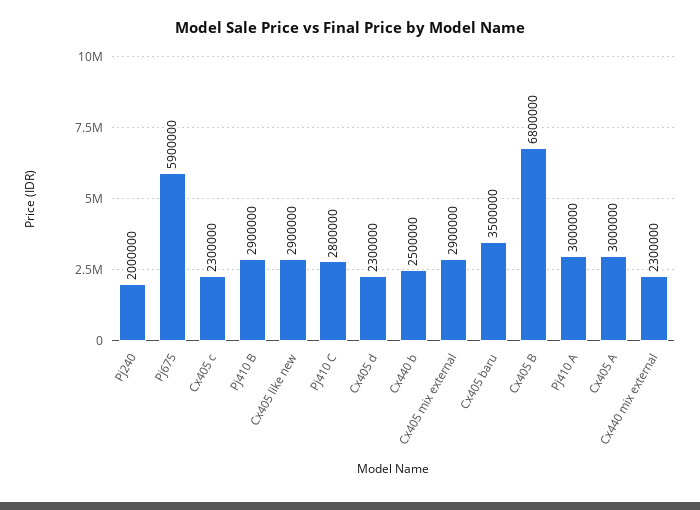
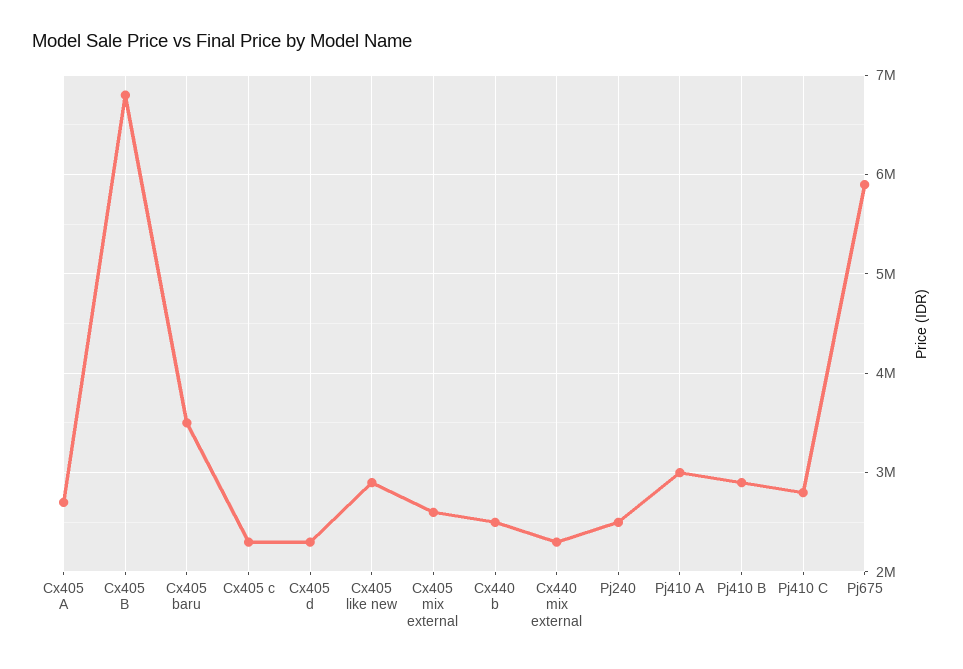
Pj240: 2000000 -> 2500000
Cx405 mix external: 2900000 -> 2600000
Cx405 A: 3000000 -> 2700000

